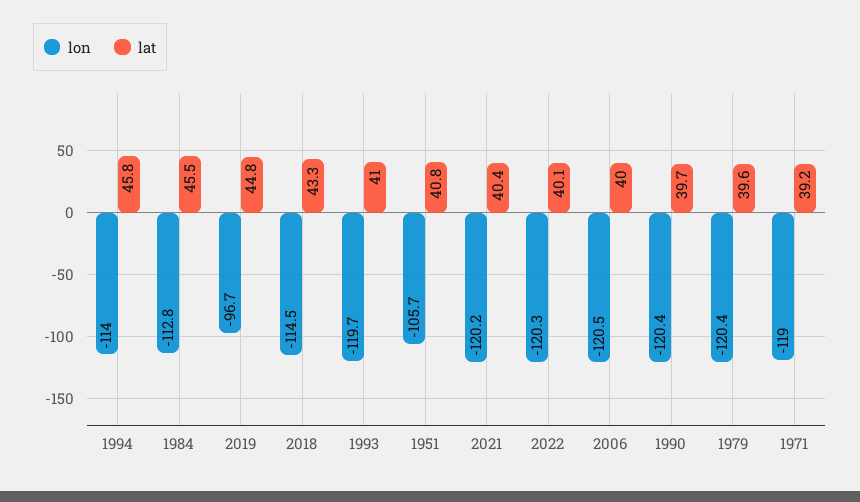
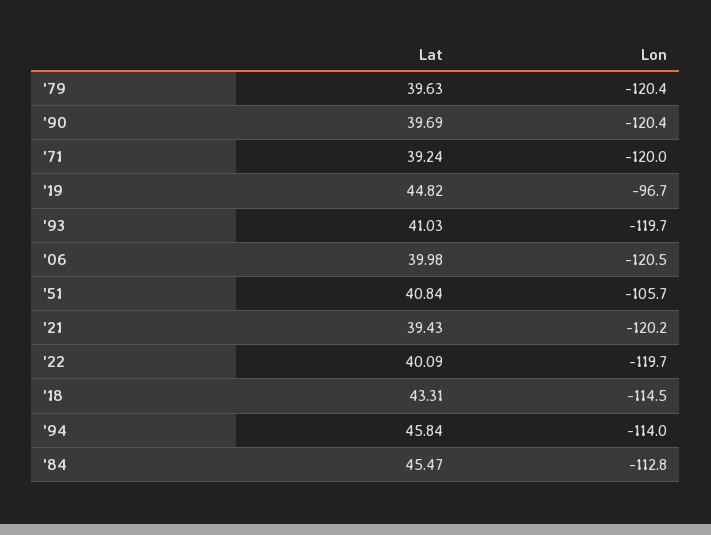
lat, 2021: 40.4 -> 39.43
lon, 2022: -120.3 -> -119.7
lon, 1971: -119 -> -120

